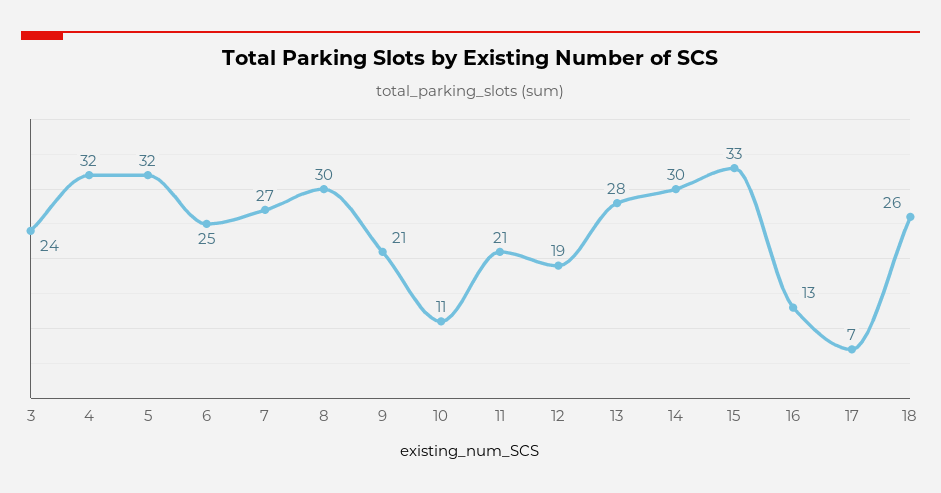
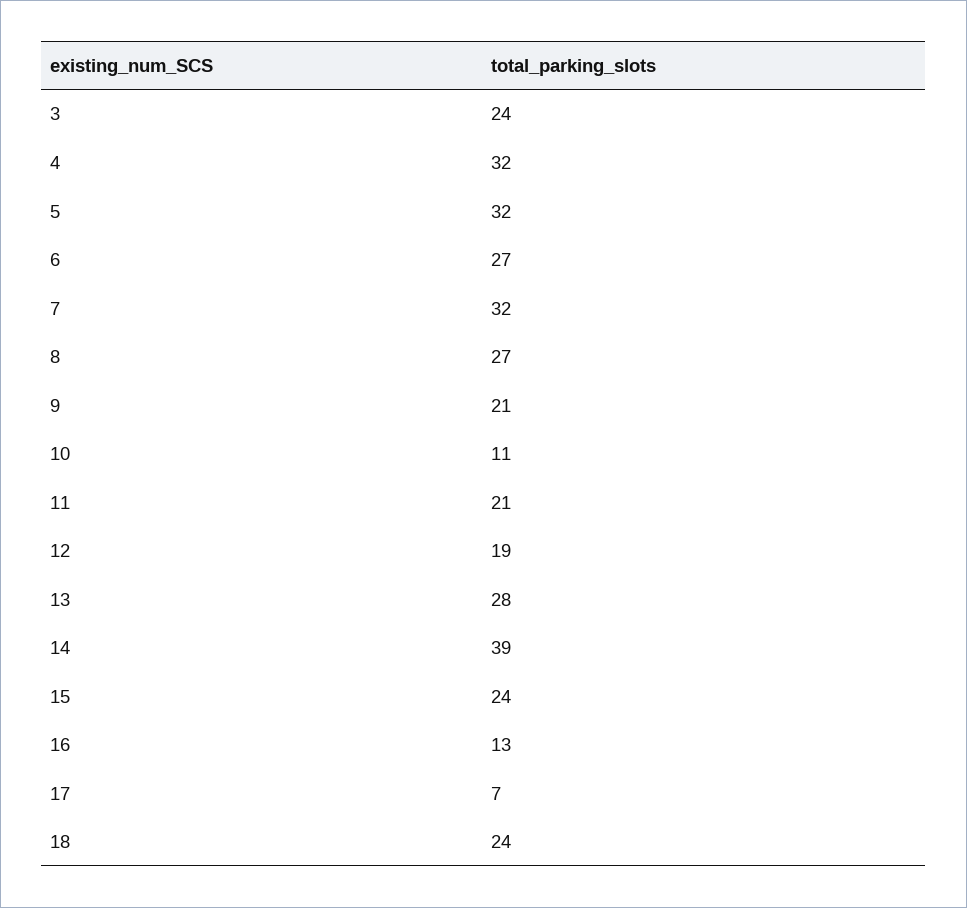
6: 25 -> 27
7: 27 -> 32
8: 30 -> 27
14: 30 -> 39
15: 33 -> 24
18: 26 -> 24

